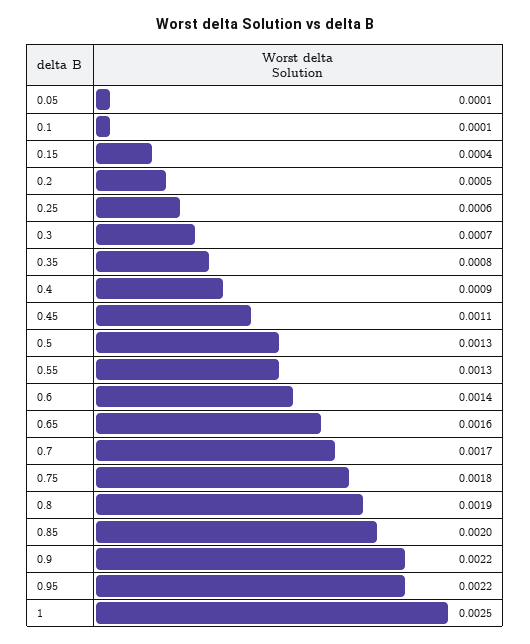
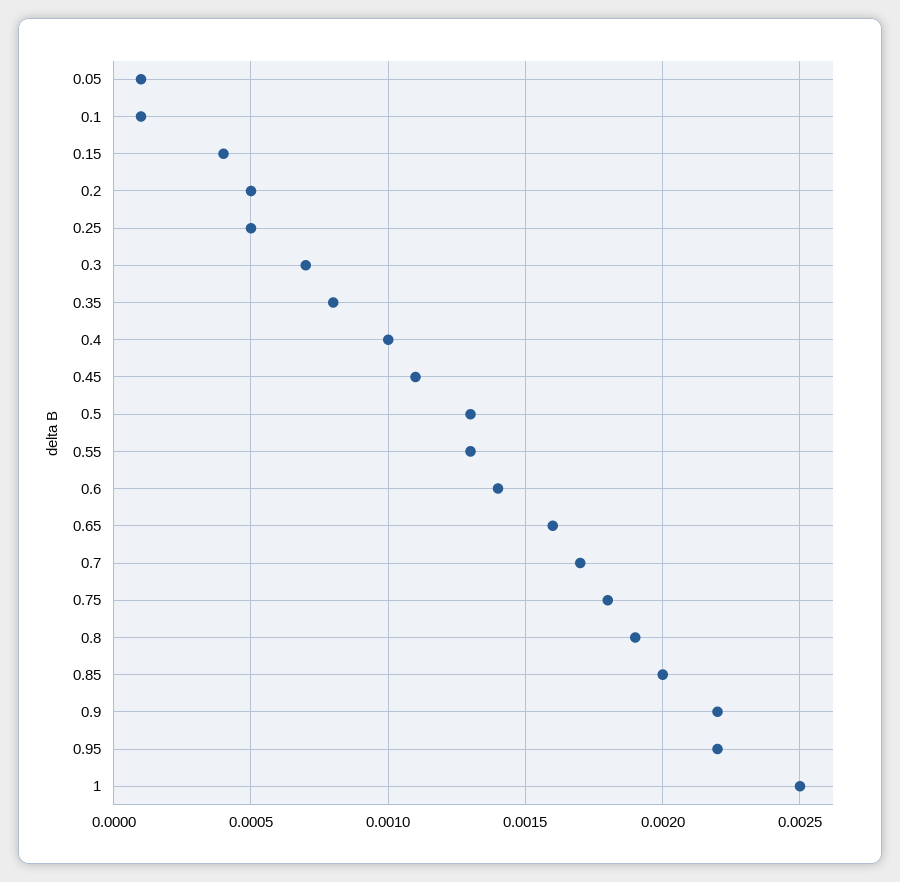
0.25: 0.0006 -> 0.0005
0.4: 0.0009 -> 0.001

